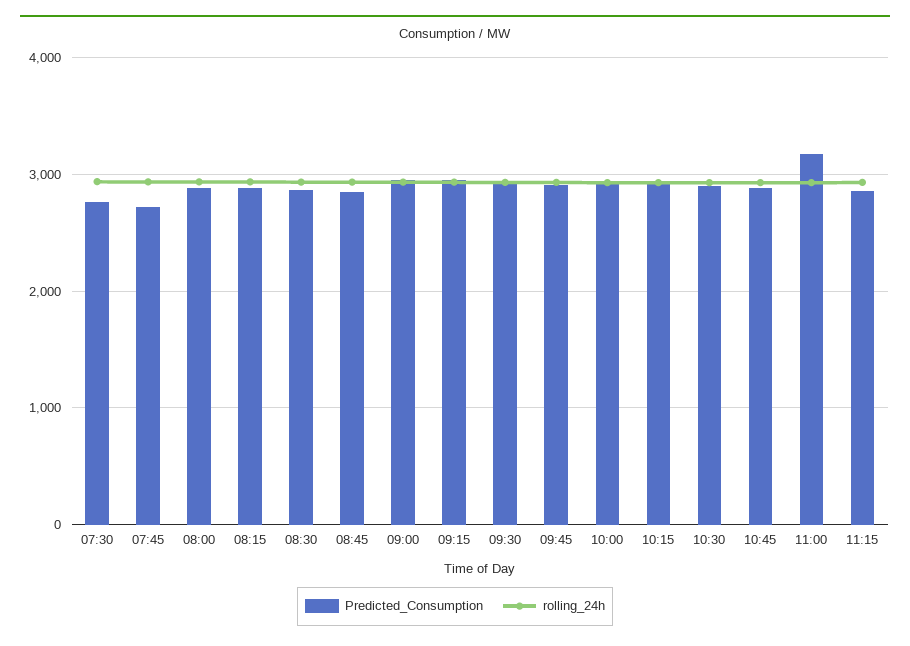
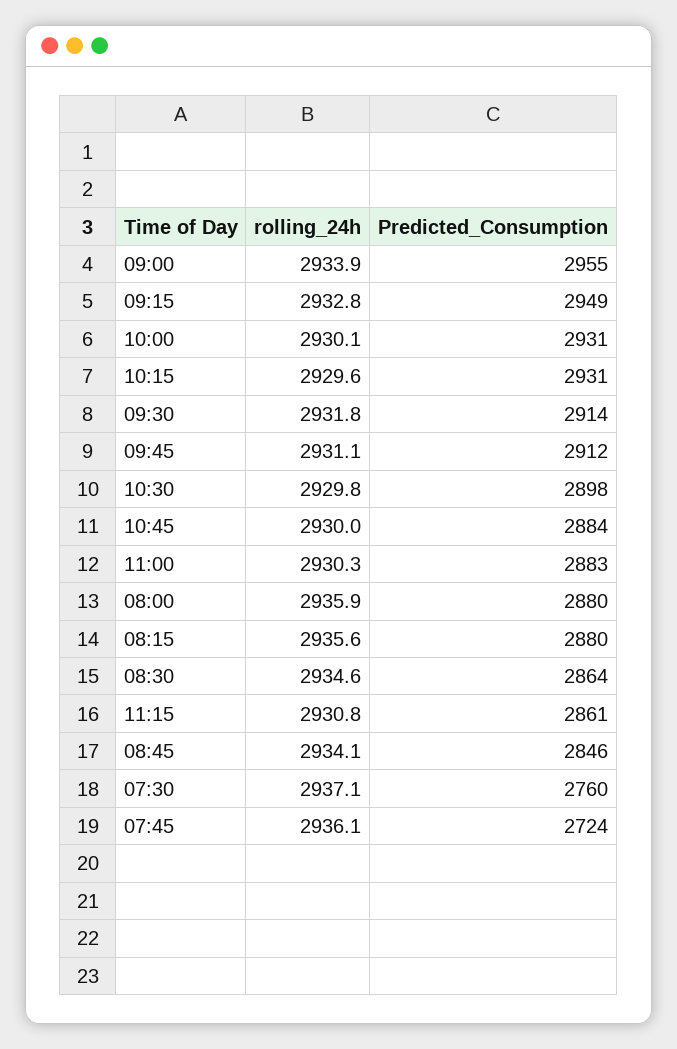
Predicted_Consumption, 11:00: 3200 -> 2883

